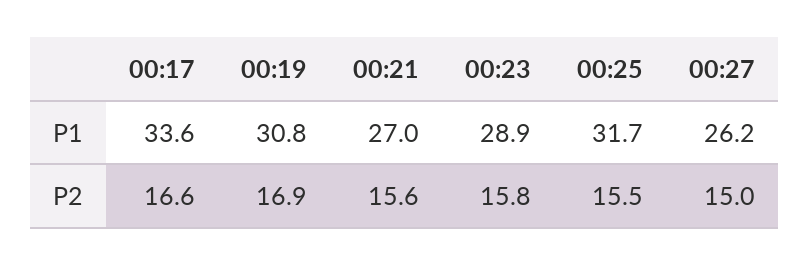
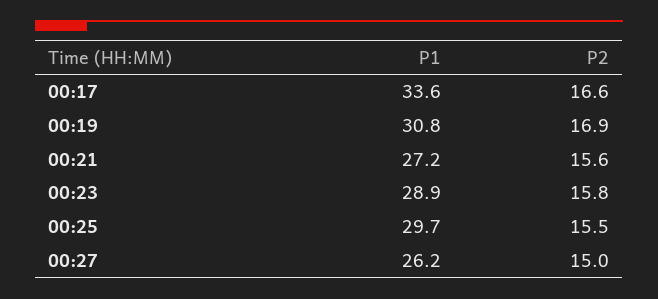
00:21, P1: 27 -> 27.2
00:25, P1: 31.7 -> 29.7

